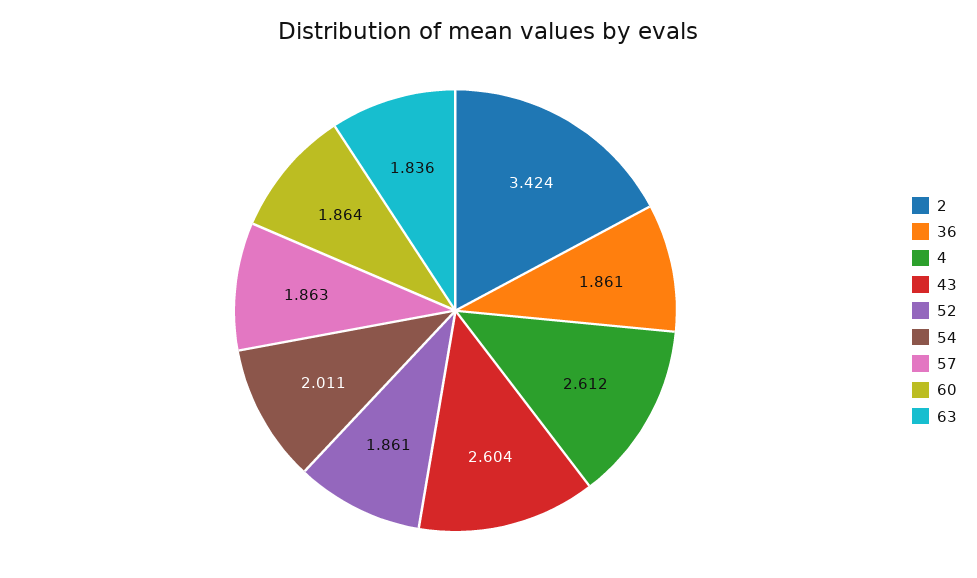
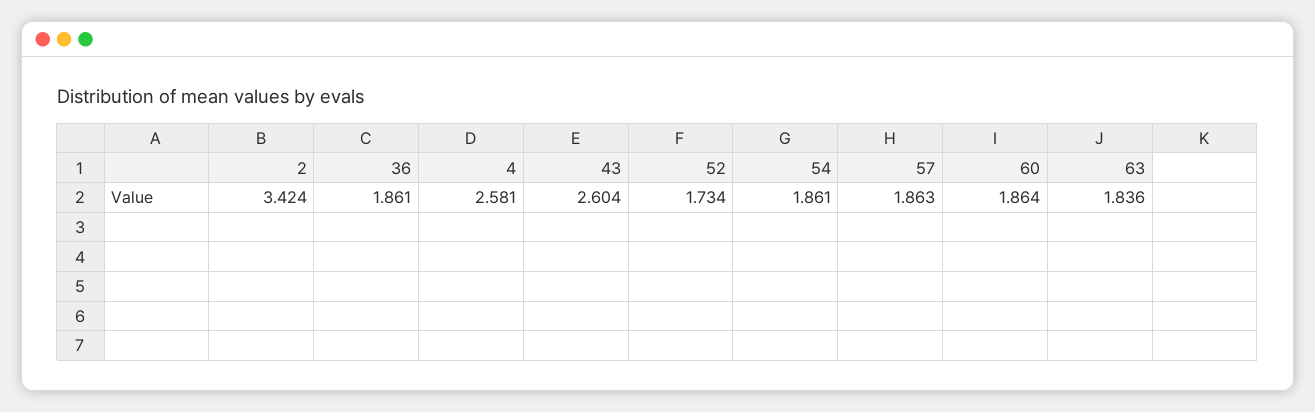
4: 2.612 -> 2.581
52: 1.861 -> 1.734
54: 2.011 -> 1.861

